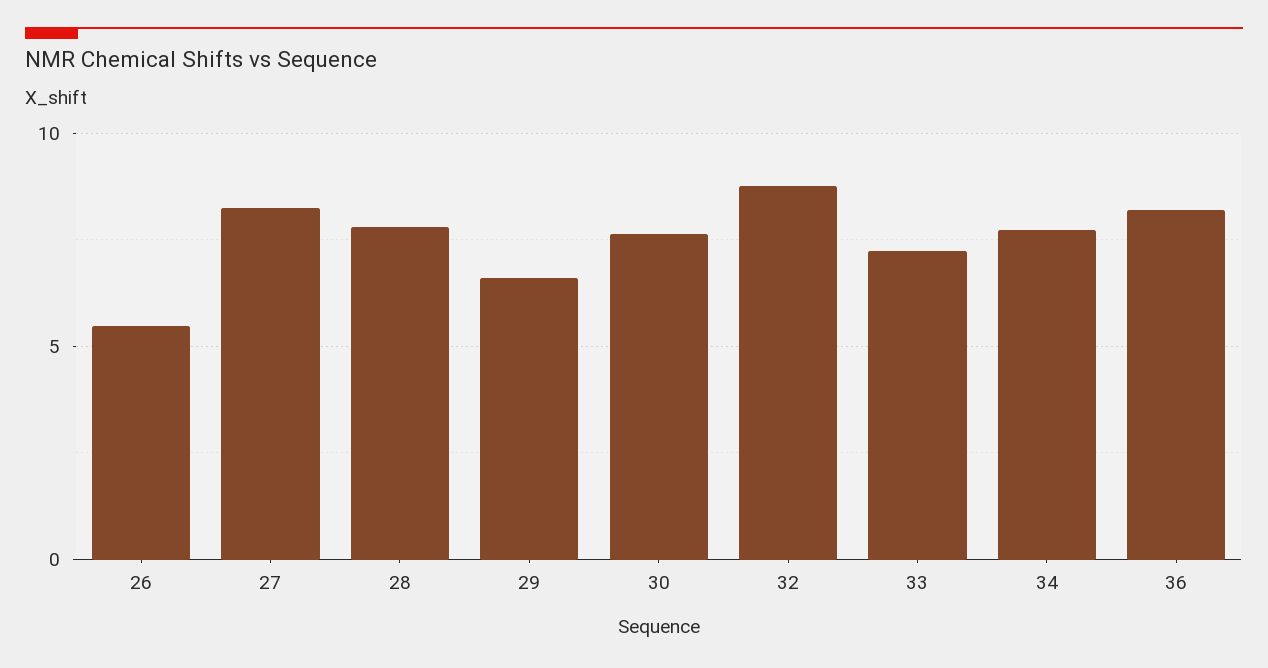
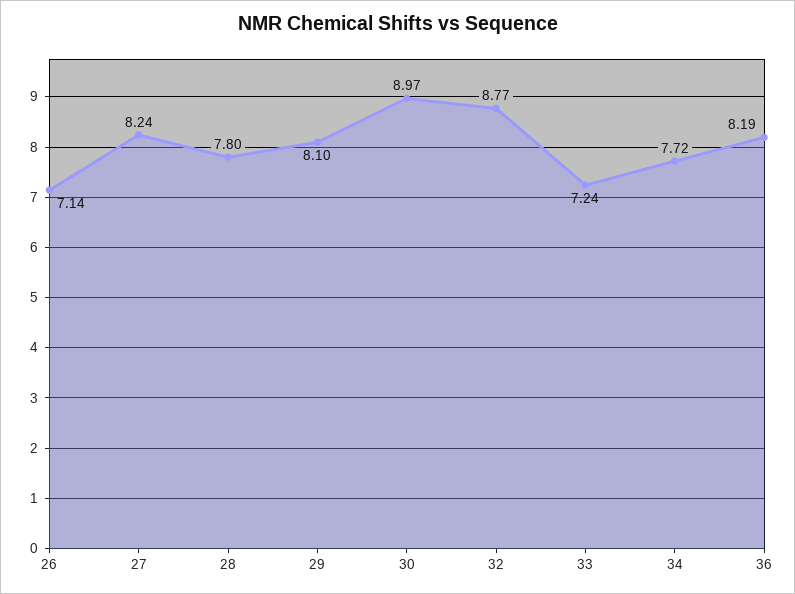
26: 5.5 -> 7.14
29: 6.5 -> 8.1
30: 7.5 -> 8.97

